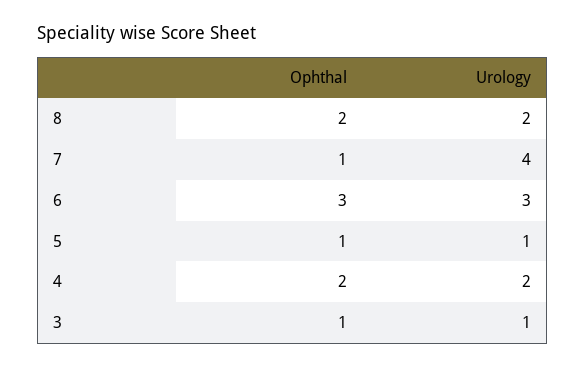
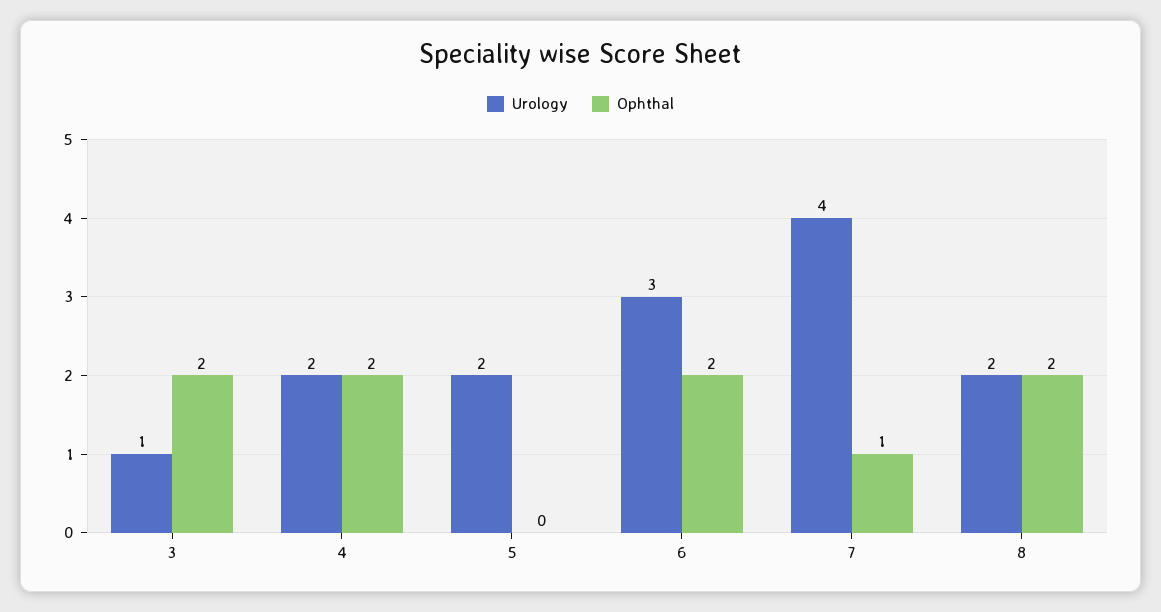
Ophthal, 6: 3 -> 2
Ophthal, 5: 1 -> 0
Urology, 5: 1 -> 2
Ophthal, 3: 1 -> 2

